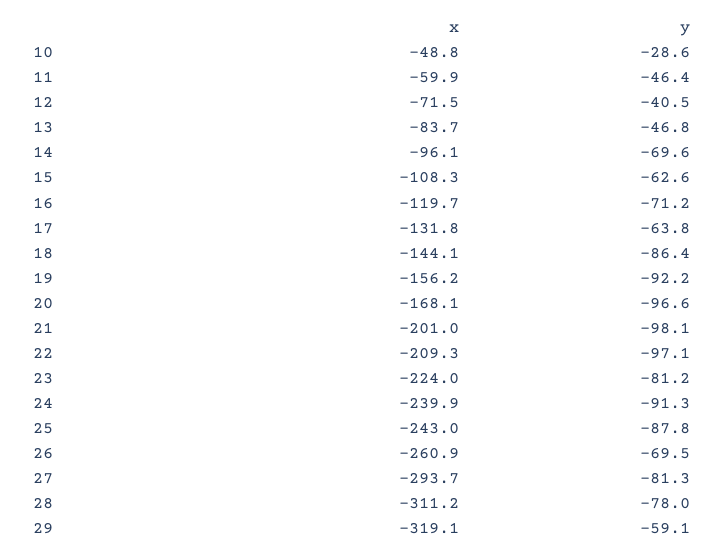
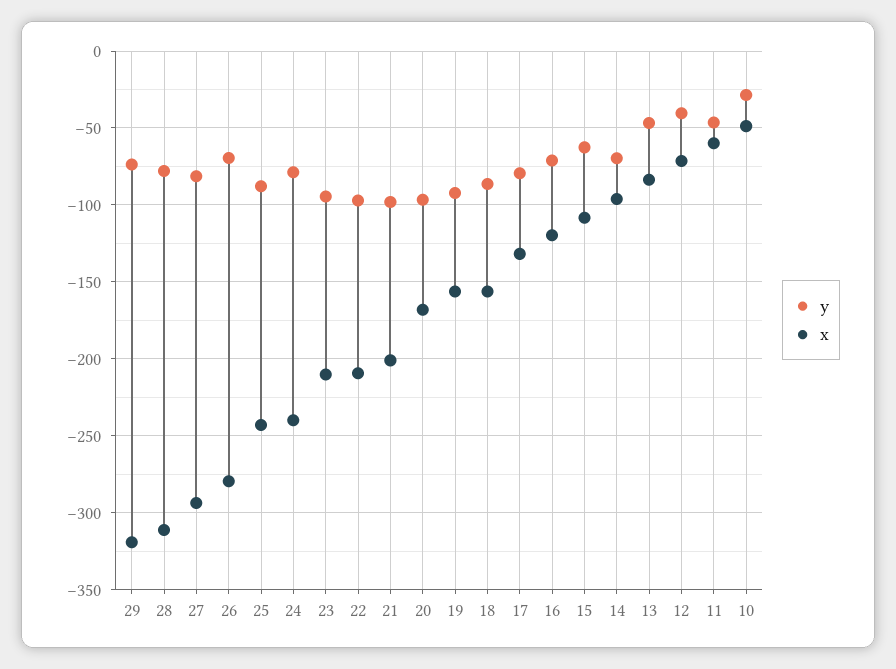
y, 17: -63.8 -> -80
x, 18: -144.1 -> -155
x, 23: -224 -> -210
y, 23: -81.2 -> -95
y, 24: -91.3 -> -80
x, 26: -260.9 -> -280
y, 29: -59.1 -> -75

